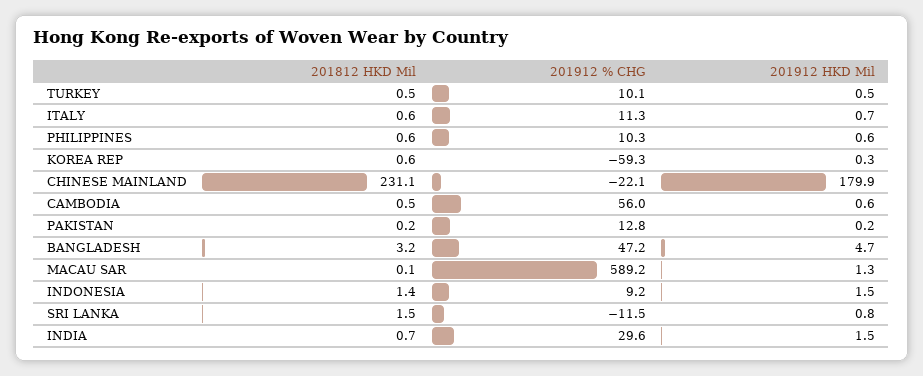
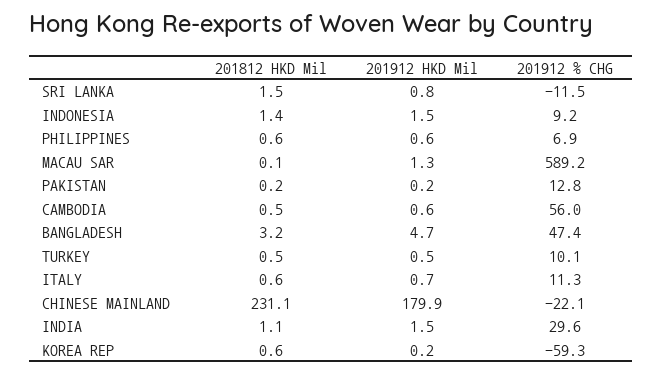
201912 % CHG, PHILIPPINES: 10.3 -> 6.9
201912 HKD Mil, KOREA REP: 0.3 -> 0.2
201912 % CHG, BANGLADESH: 47.2 -> 47.4
201812 HKD Mil, INDIA: 0.7 -> 1.1

